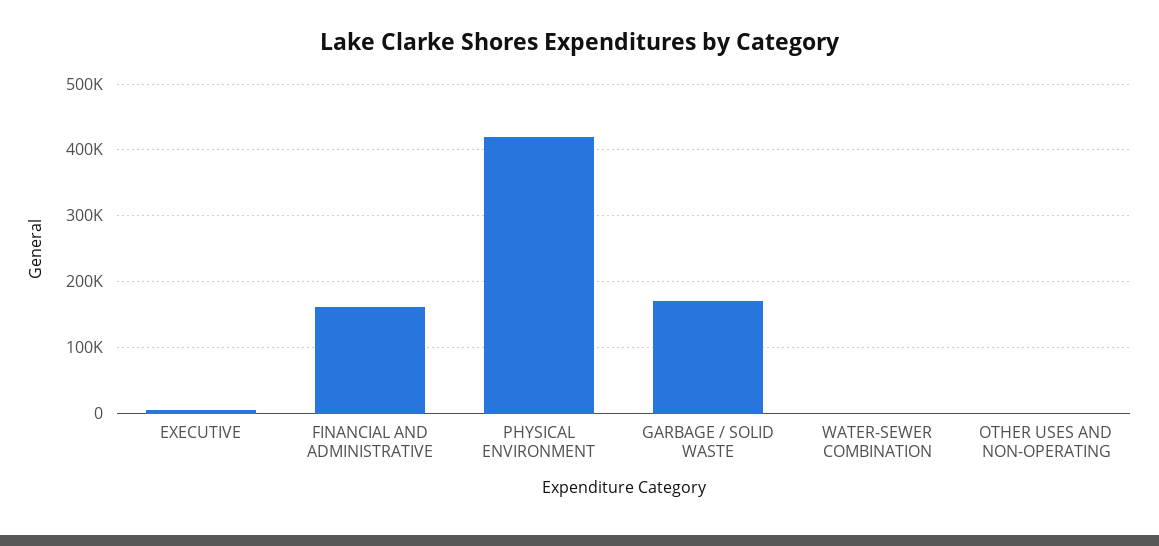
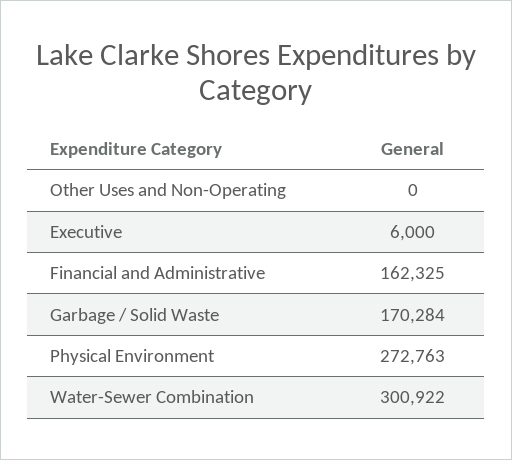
PHYSICAL ENVIRONMENT: 420000 -> 272763
WATER-SEWER COMBINATION: 0 -> 300922

